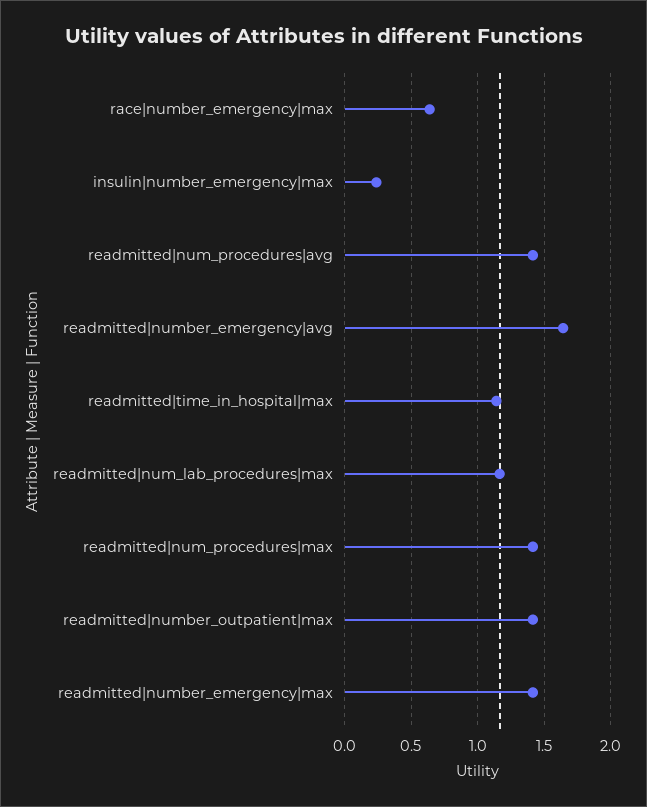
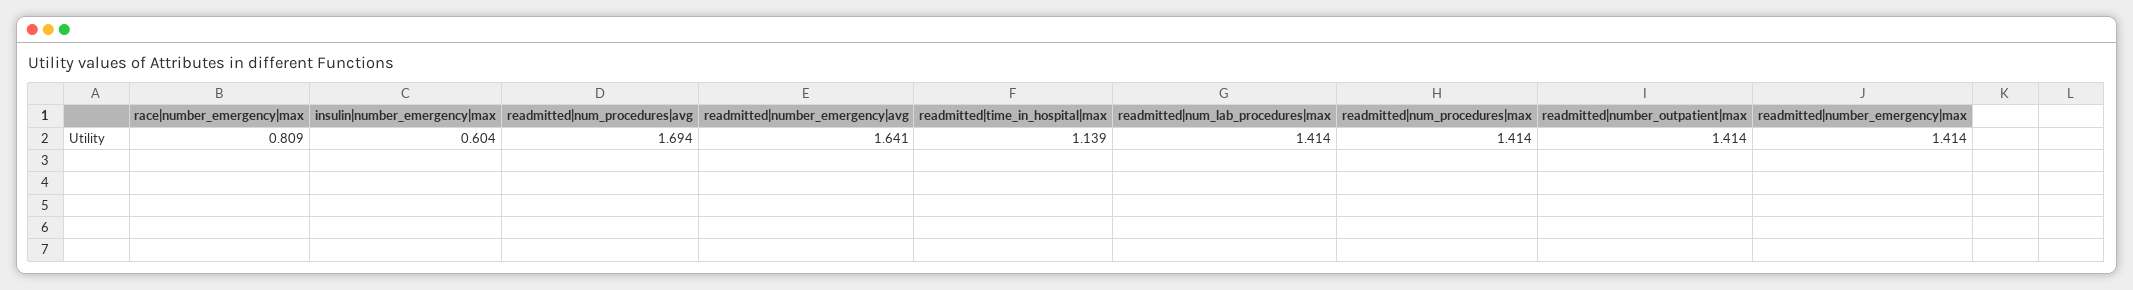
race|number_emergency|max: 0.65 -> 0.809
insulin|number_emergency|max: 0.25 -> 0.604
readmitted|num_procedures|avg: 1.4 -> 1.694
readmitted|num_lab_procedures|max: 1.15 -> 1.414

